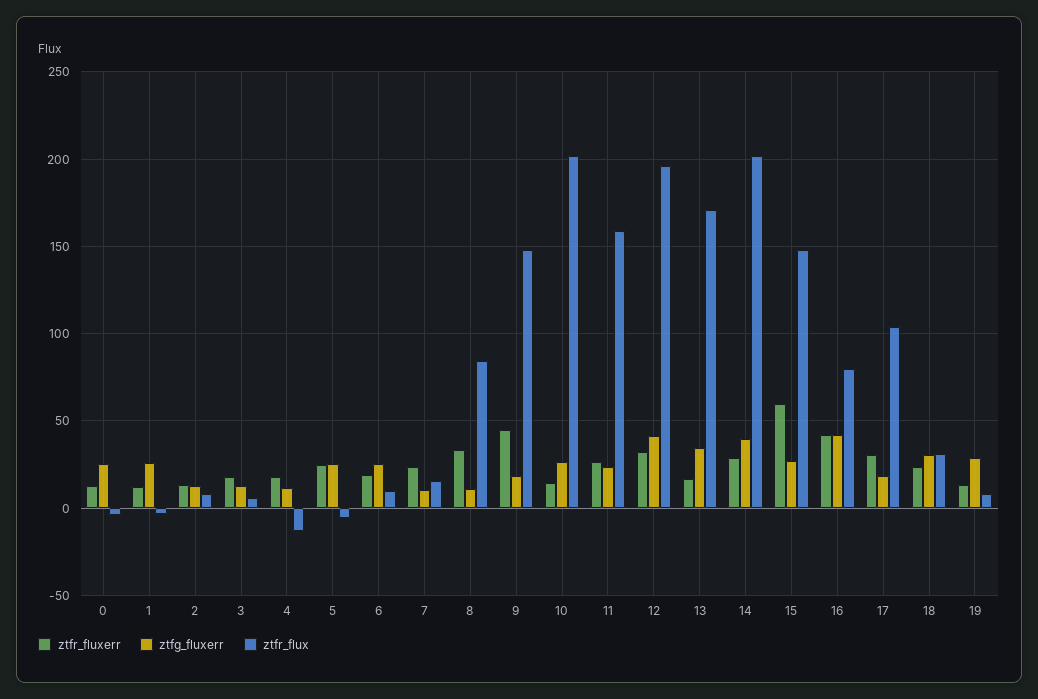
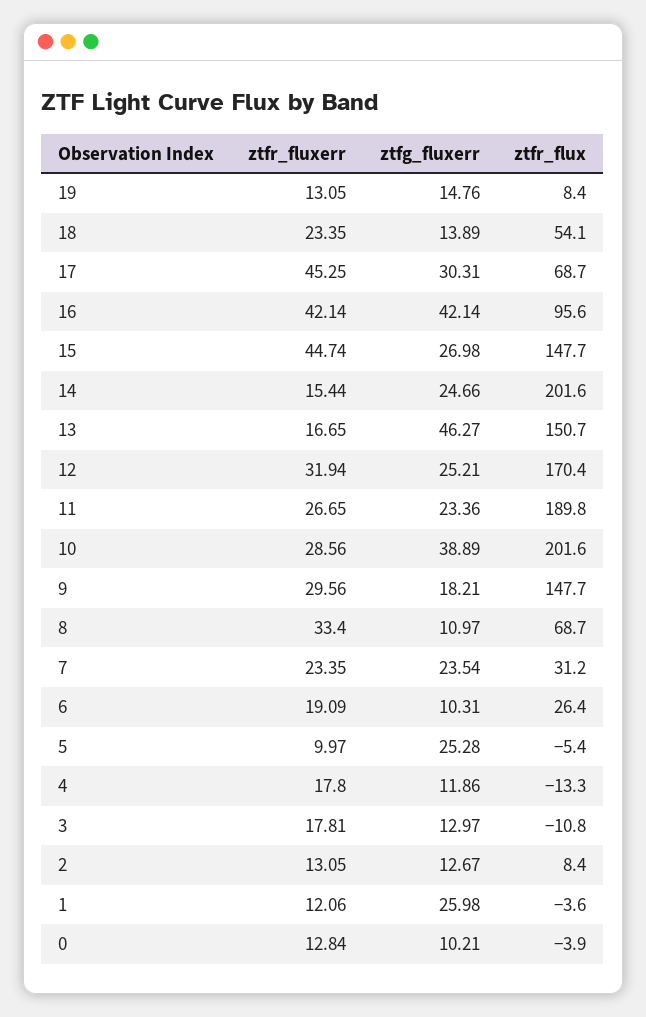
ztfg_fluxerr, 0: 25 -> 10.21
ztfr_flux, 3: 5 -> -10.8
ztfr_fluxerr, 5: 25 -> 9.97
ztfg_fluxerr, 6: 25 -> 10.31
ztfr_flux, 6: 10 -> 26.4
ztfg_fluxerr, 7: 10 -> 23.54
ztfr_flux, 7: 15 -> 31.2
ztfr_flux, 8: 85 -> 68.7
ztfr_fluxerr, 9: 45 -> 29.56
ztfr_fluxerr, 10: 15 -> 28.56
ztfg_fluxerr, 10: 25 -> 38.89
ztfr_flux, 11: 160 -> 189.8
ztfg_fluxerr, 12: 40 -> 25.21
ztfr_flux, 12: 195 -> 170.4
ztfg_fluxerr, 13: 35 -> 46.27
ztfr_flux, 13: 170 -> 150.7
ztfr_fluxerr, 14: 30 -> 15.44
ztfg_fluxerr, 14: 40 -> 24.66
ztfr_fluxerr, 15: 60 -> 44.74
ztfr_flux, 16: 80 -> 95.6
ztfr_fluxerr, 17: 30 -> 45.25
ztfg_fluxerr, 17: 20 -> 30.31
ztfr_flux, 17: 105 -> 68.7
ztfg_fluxerr, 18: 30 -> 13.89
ztfr_flux, 18: 30 -> 54.1
ztfg_fluxerr, 19: 30 -> 14.76

